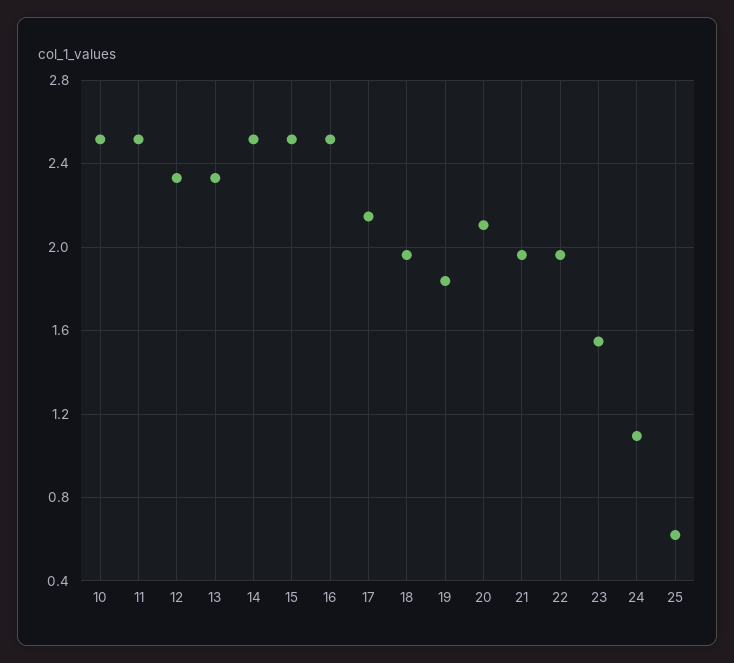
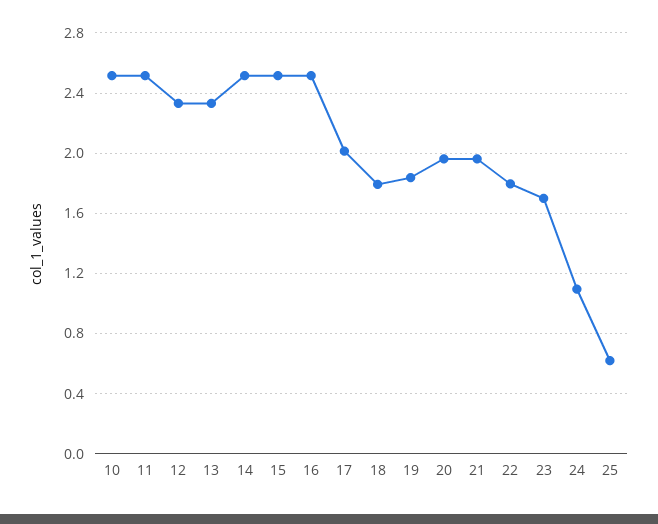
17: 2.15 -> 2
18: 1.95 -> 1.8
20: 2.1 -> 1.95
22: 1.95 -> 1.8
23: 1.55 -> 1.7

